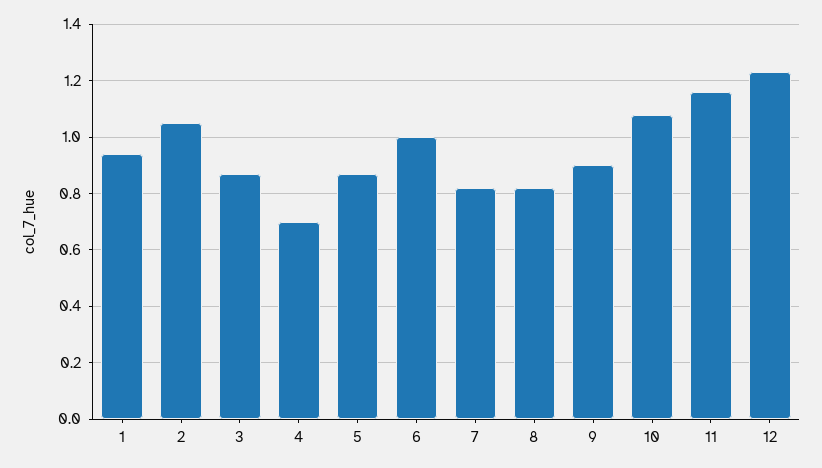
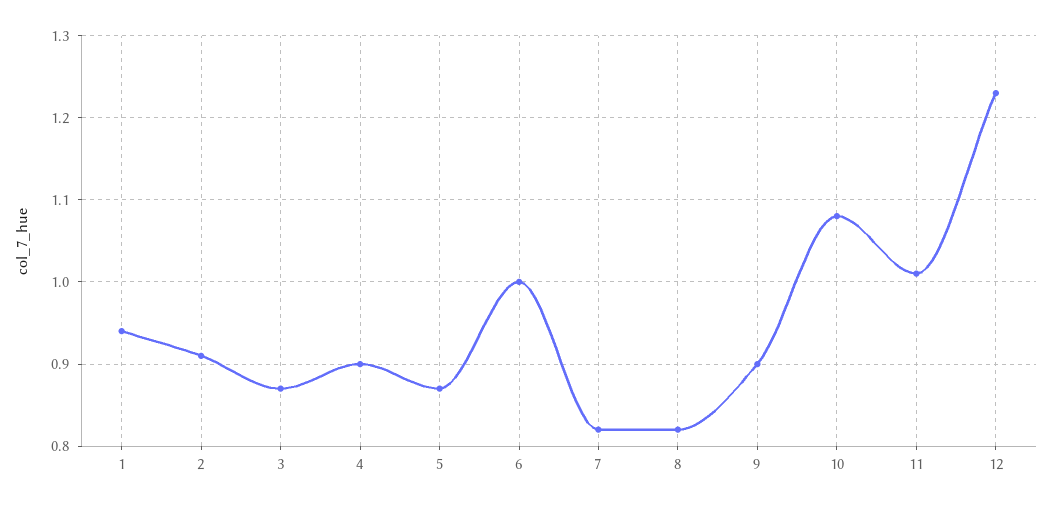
2: 1.05 -> 0.91
4: 0.7 -> 0.9
11: 1.15 -> 1.01

